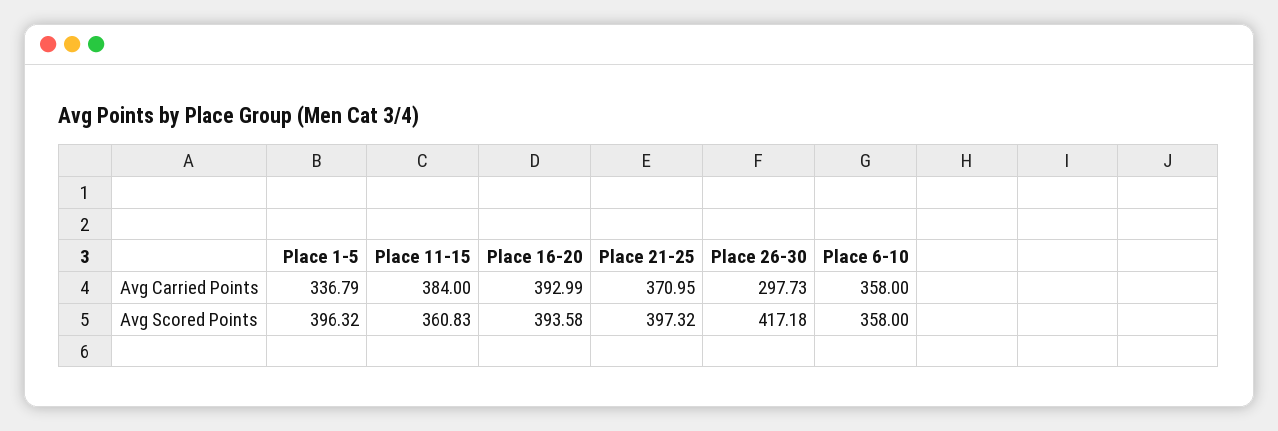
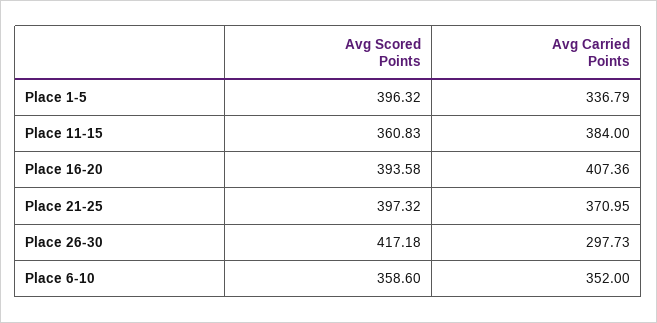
Place 16-20, Avg Carried Points: 392.99 -> 407.36
Place 6-10, Avg Carried Points: 358 -> 352
Place 6-10, Avg Scored Points: 358 -> 358.6

